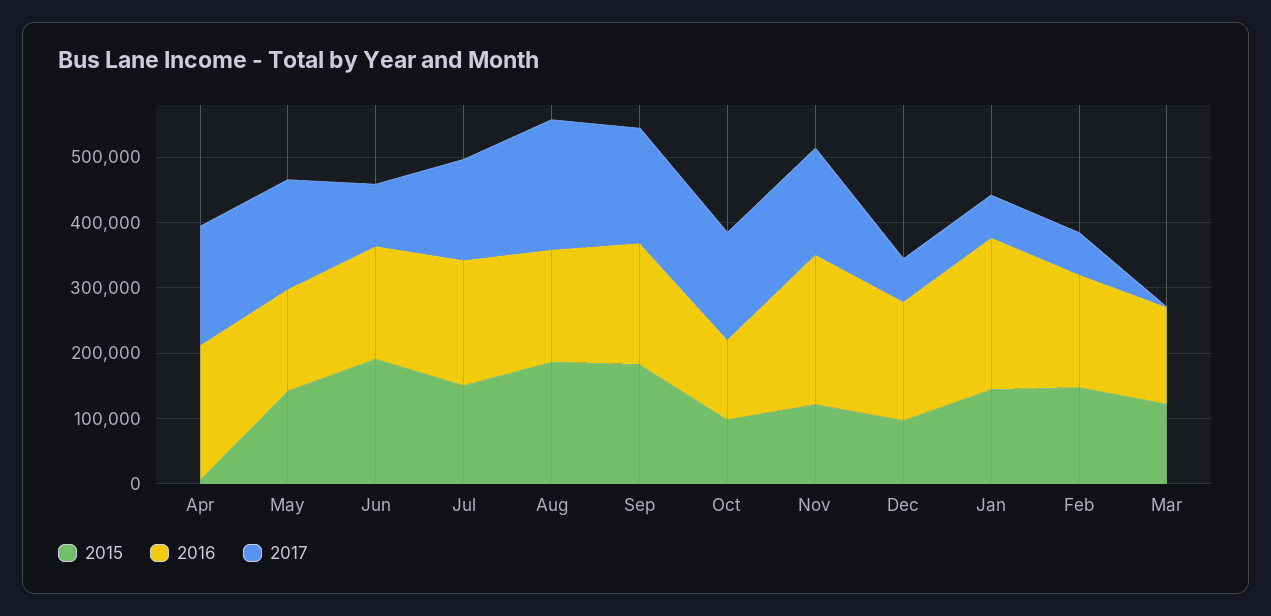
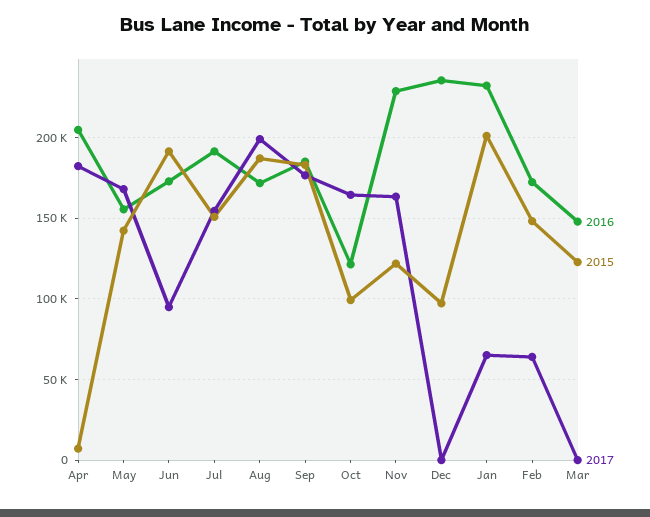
2016, Dec: 180000 -> 235000
2017, Dec: 60000 -> 0
2015, Jan: 140000 -> 200000

